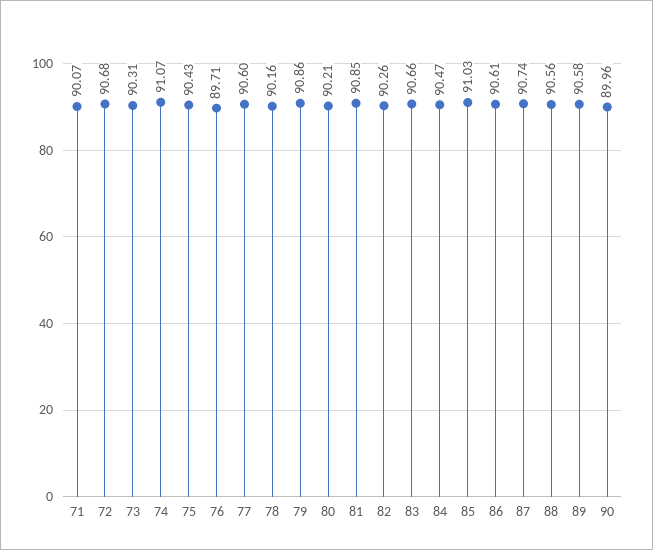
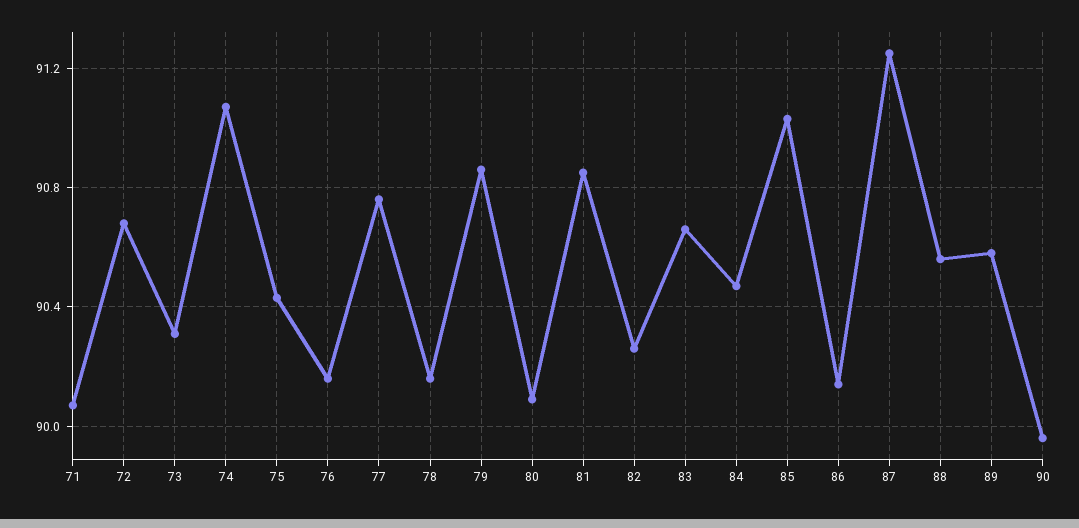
76: 89.71 -> 90.15
77: 90.6 -> 90.75
80: 90.21 -> 90.1
86: 90.61 -> 90.15
87: 90.74 -> 91.25

